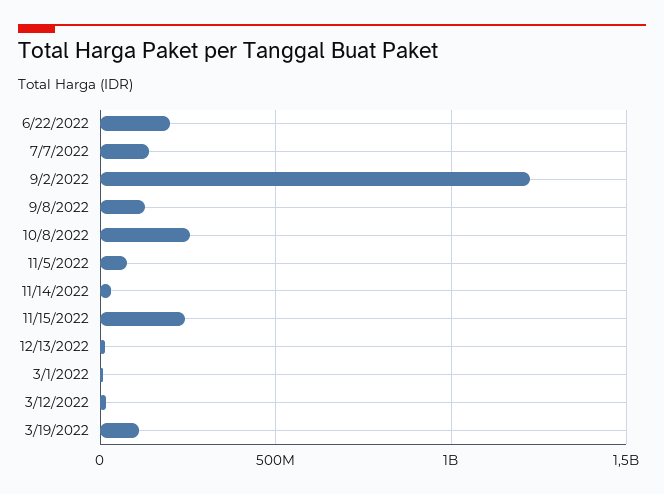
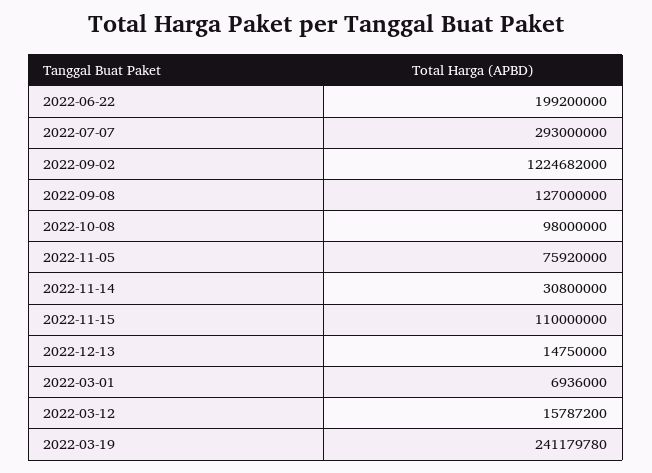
7/7/2022: 150000000 -> 293000000
10/8/2022: 250000000 -> 98000000
11/15/2022: 250000000 -> 110000000
3/19/2022: 100000000 -> 241179780

